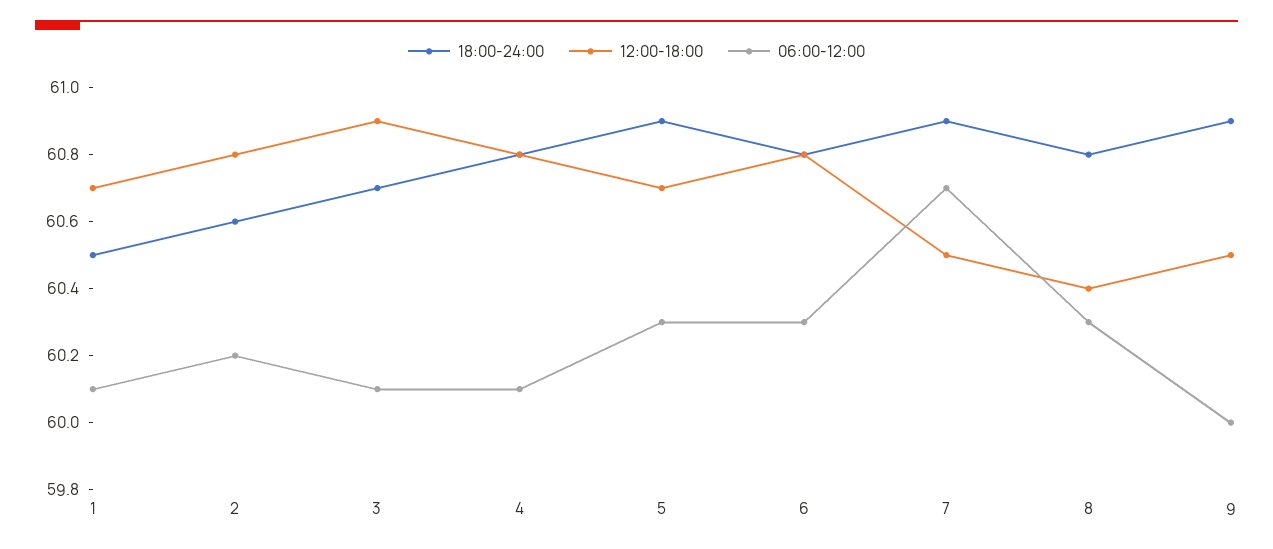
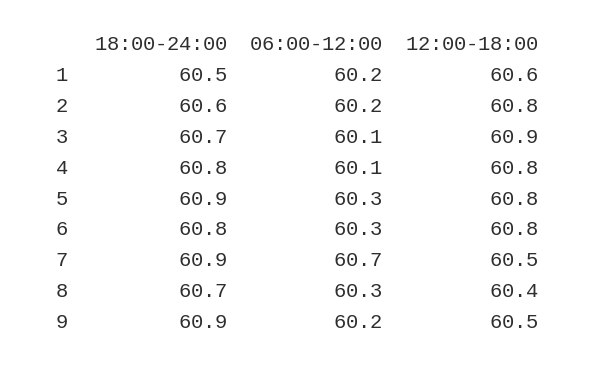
12:00-18:00, 1: 60.7 -> 60.6
06:00-12:00, 1: 60.1 -> 60.2
12:00-18:00, 5: 60.7 -> 60.8
18:00-24:00, 8: 60.8 -> 60.7
06:00-12:00, 9: 60 -> 60.2

